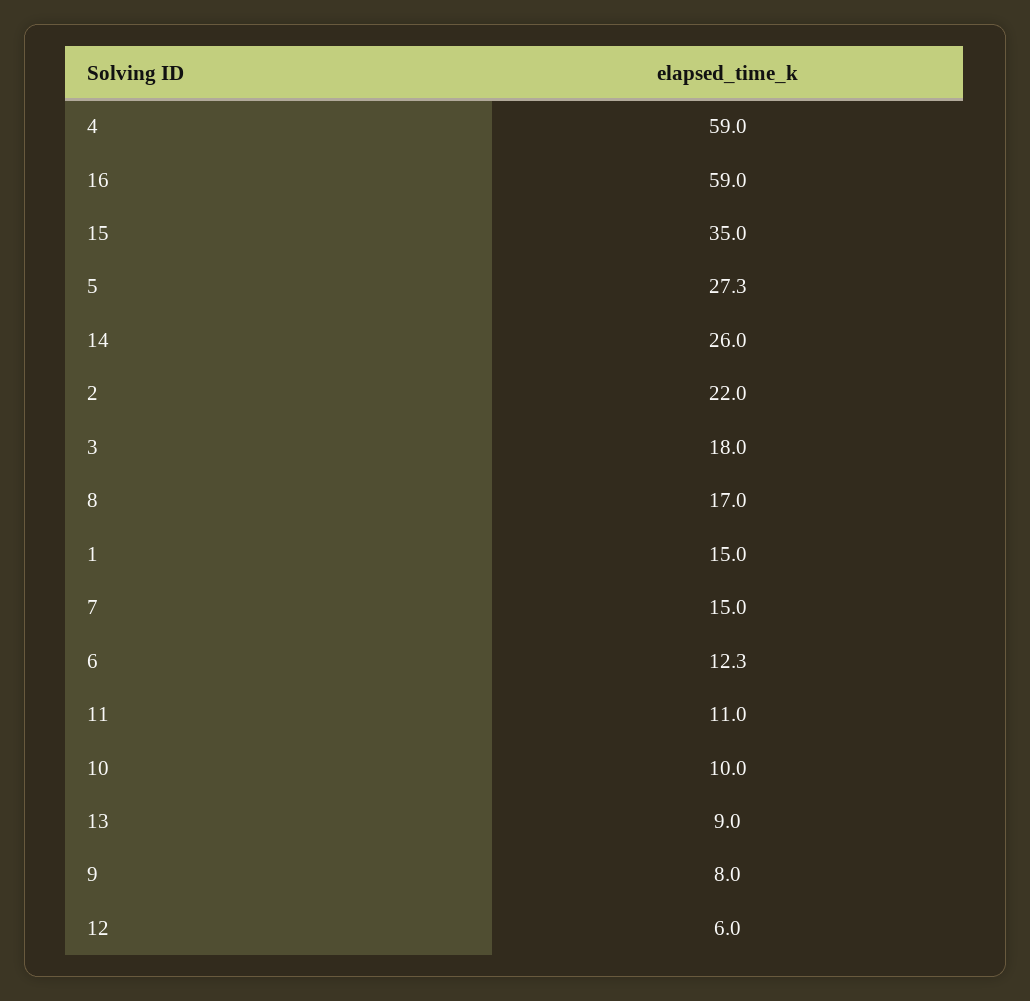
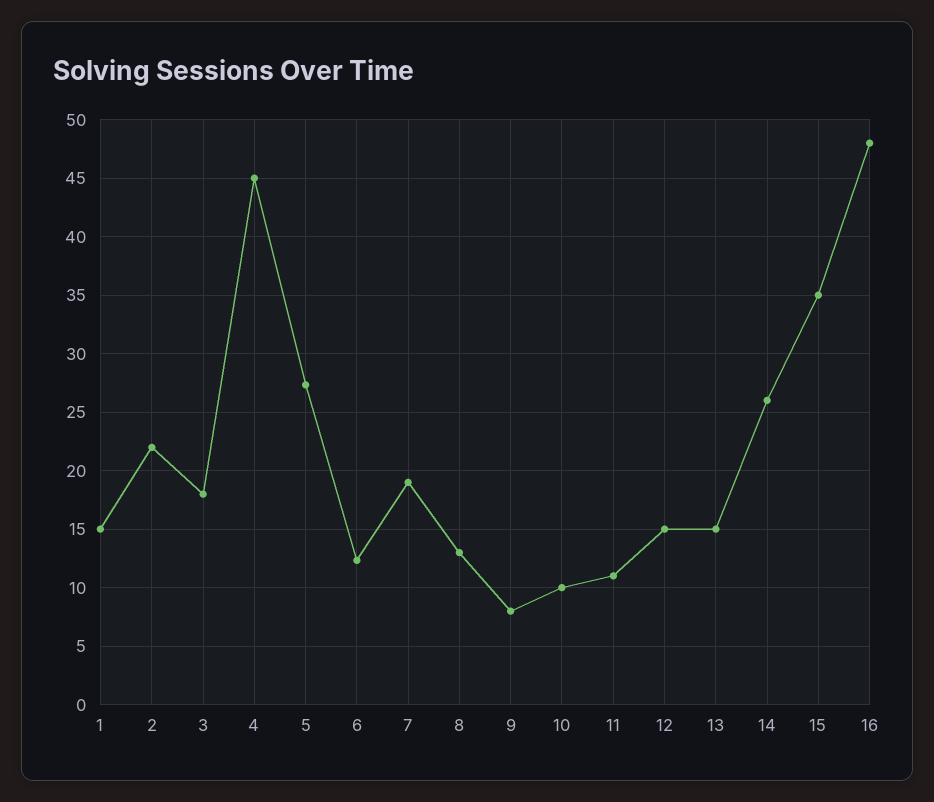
4: 59 -> 45
16: 59 -> 48
8: 17 -> 13
7: 15 -> 19
13: 9 -> 15
12: 6 -> 15

